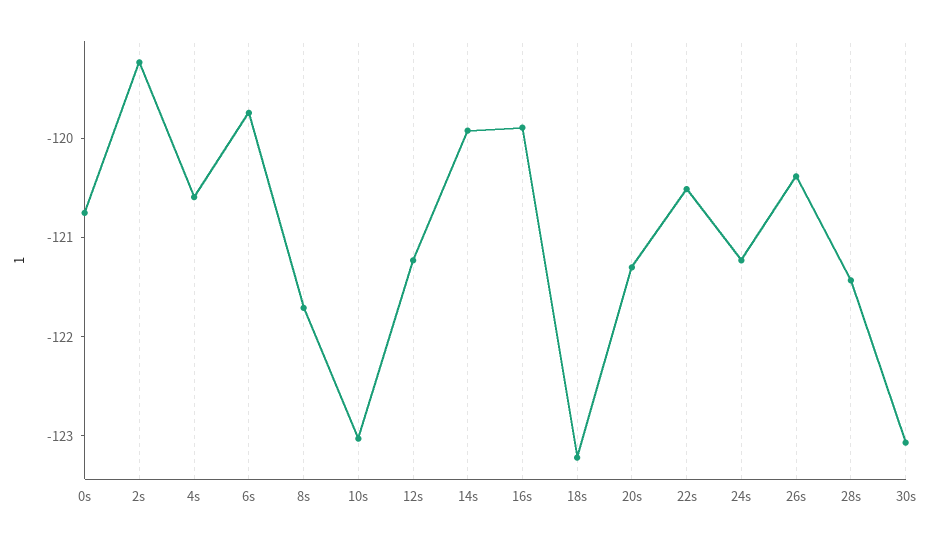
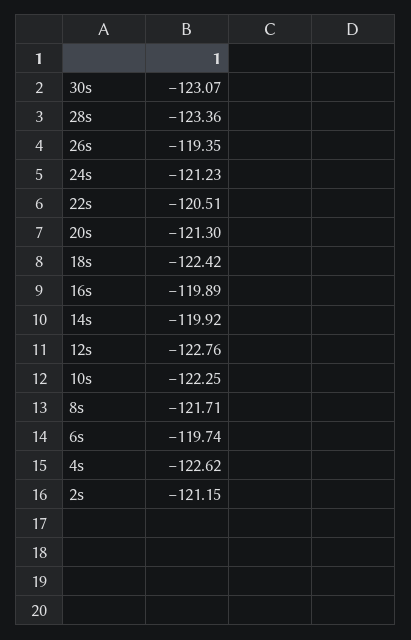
0s: -120.8 -> none
2s: -119.2 -> -121.15
4s: -120.6 -> -122.62
10s: -123 -> -122.25
12s: -121.2 -> -122.76
18s: -123.2 -> -122.42
26s: -120.4 -> -119.35
28s: -121.4 -> -123.36

